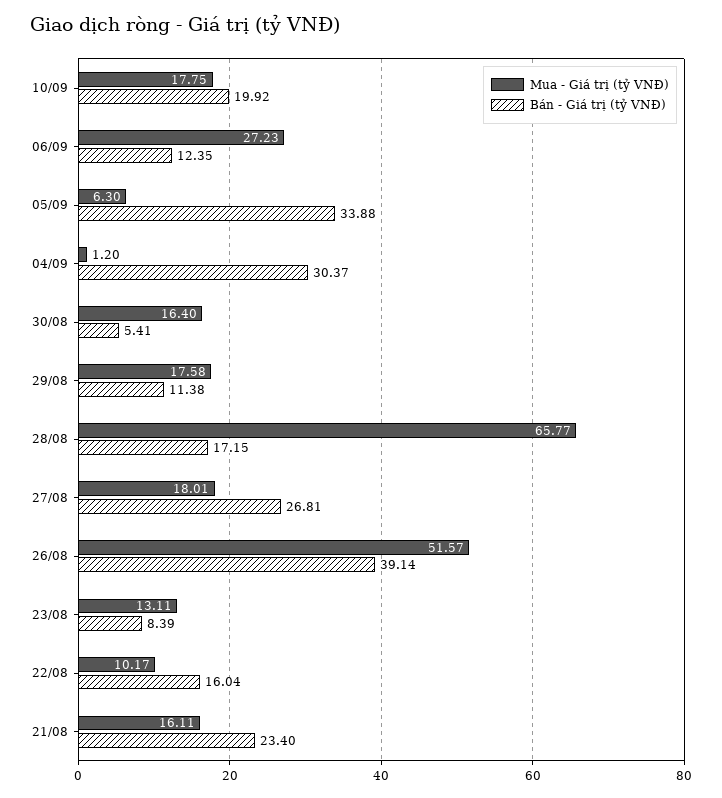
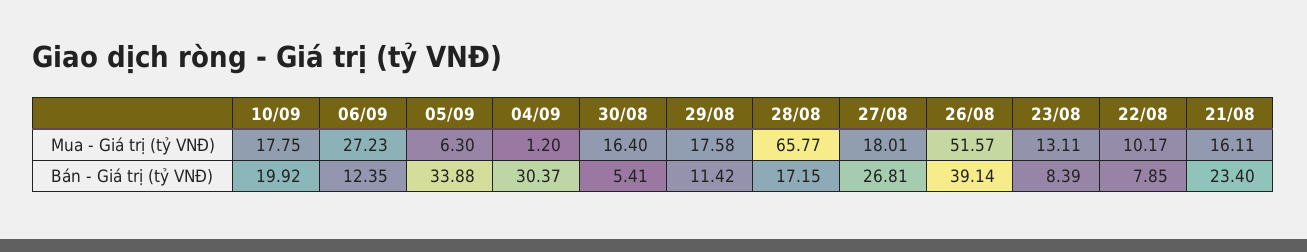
Bán - Giá trị (tỷ VNĐ), 29/08: 11.38 -> 11.42
Bán - Giá trị (tỷ VNĐ), 22/08: 16.04 -> 7.85

